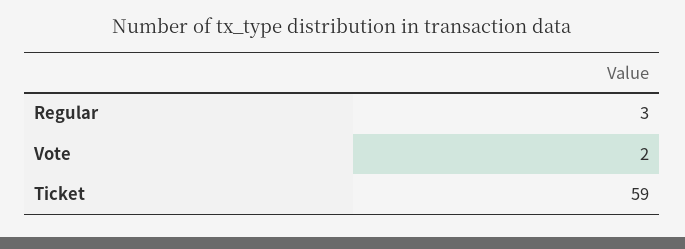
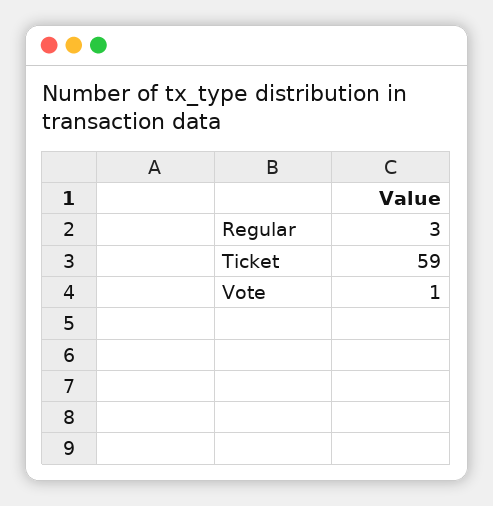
Vote: 2 -> 1

